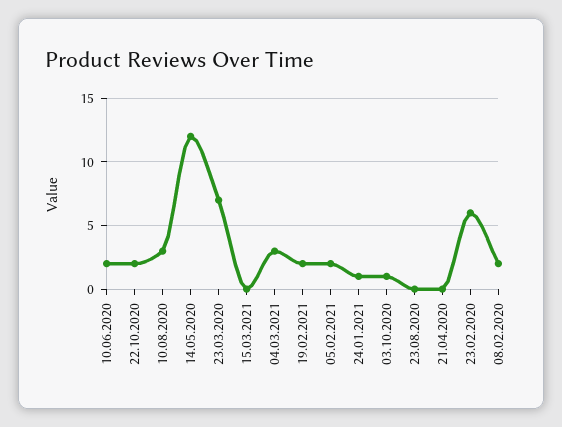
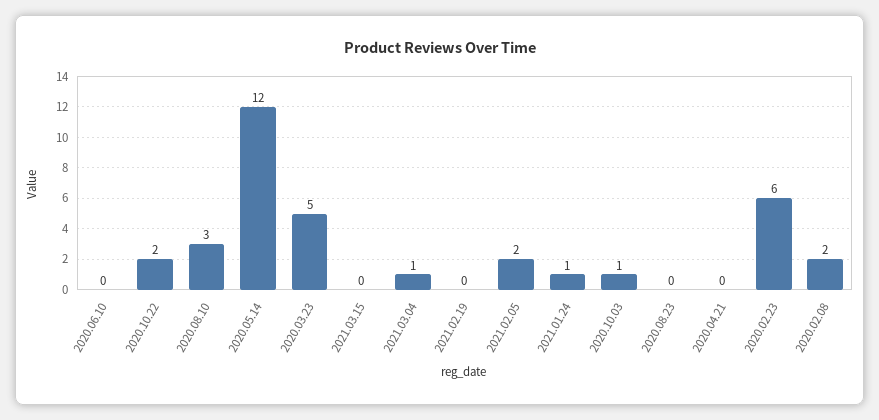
10.06.2020: 2 -> 0
23.03.2020: 7 -> 5
04.03.2021: 3 -> 1
19.02.2021: 2 -> 0

